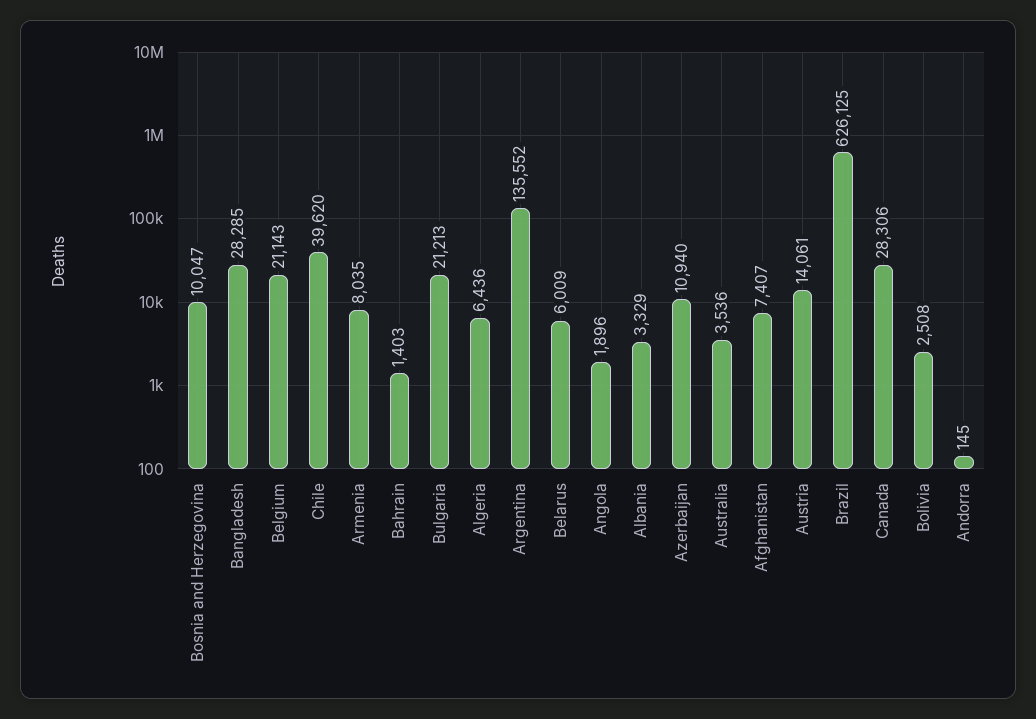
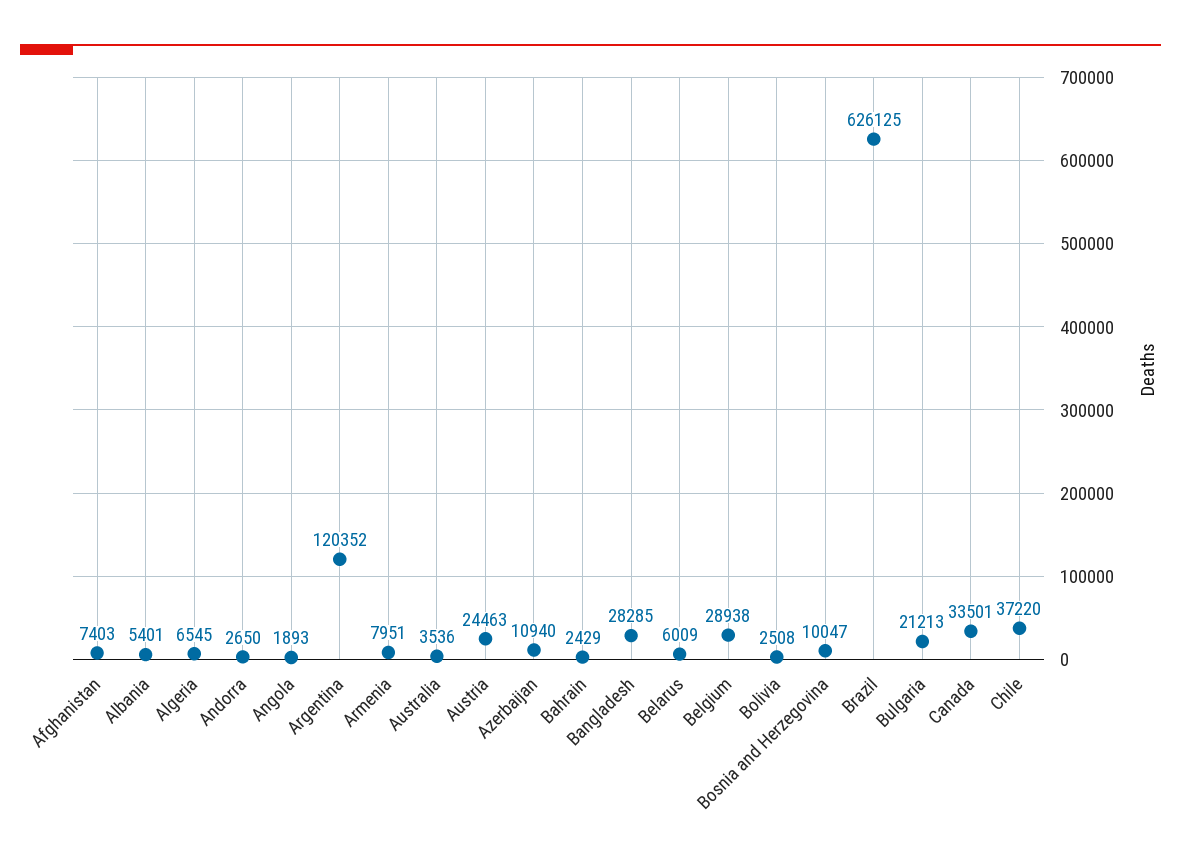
Belgium: 21143 -> 28938
Chile: 39620 -> 37220
Armenia: 8035 -> 7951
Bahrain: 1403 -> 2429
Algeria: 6436 -> 6545
Argentina: 135552 -> 120352
Angola: 1896 -> 1893
Albania: 3329 -> 5401
Afghanistan: 7407 -> 7403
Austria: 14061 -> 24463
Canada: 28306 -> 33501
Andorra: 145 -> 2650

